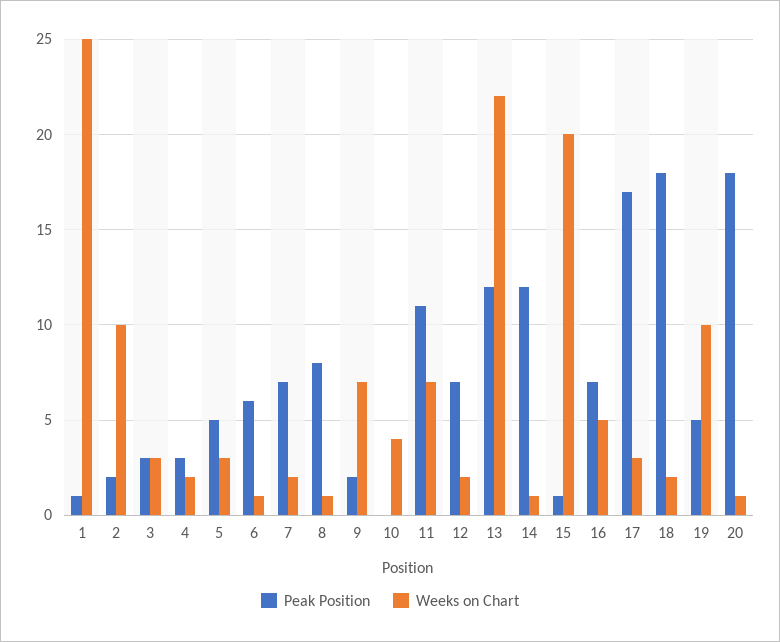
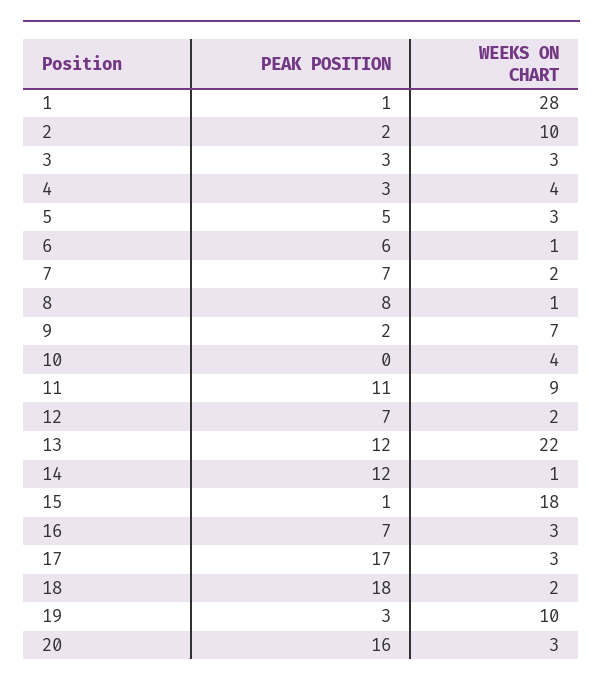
Weeks on Chart, 1: 25 -> 28
Weeks on Chart, 4: 2 -> 4
Weeks on Chart, 11: 7 -> 9
Weeks on Chart, 15: 20 -> 18
Weeks on Chart, 16: 5 -> 3
Peak Position, 19: 5 -> 3
Peak Position, 20: 18 -> 16
Weeks on Chart, 20: 1 -> 3

